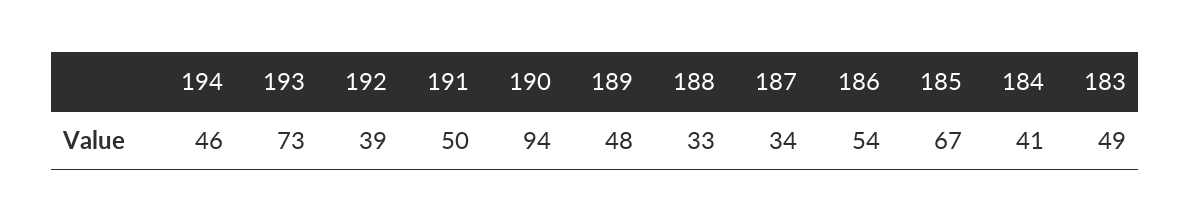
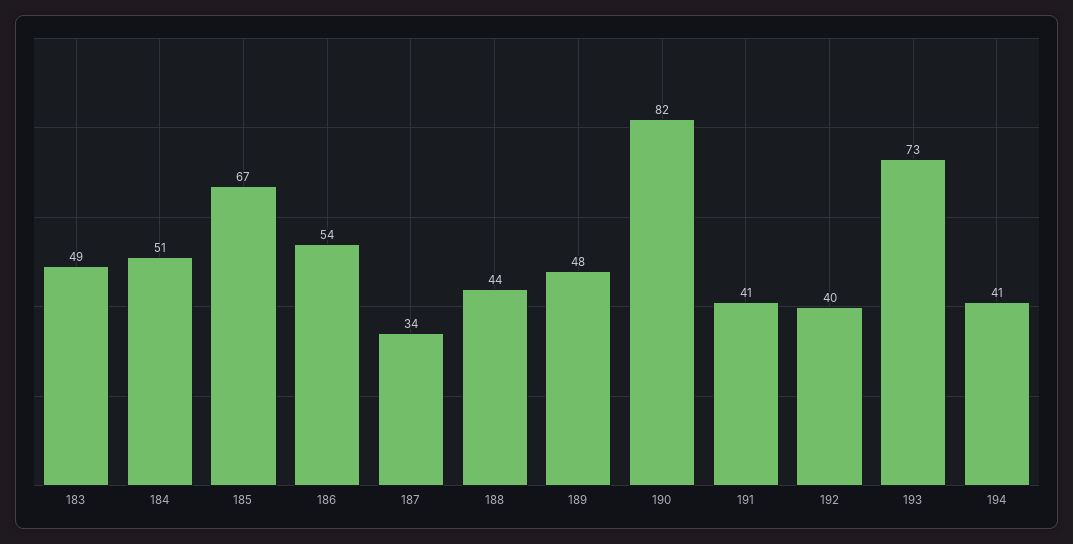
194: 46 -> 41
192: 39 -> 40
191: 50 -> 41
190: 94 -> 82
188: 33 -> 44
184: 41 -> 51

